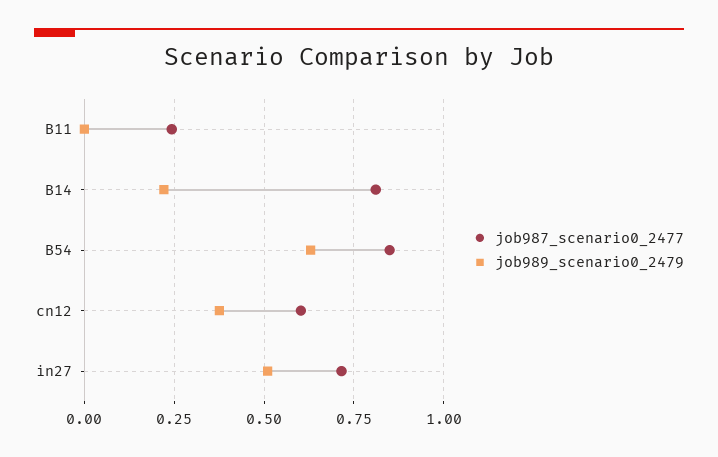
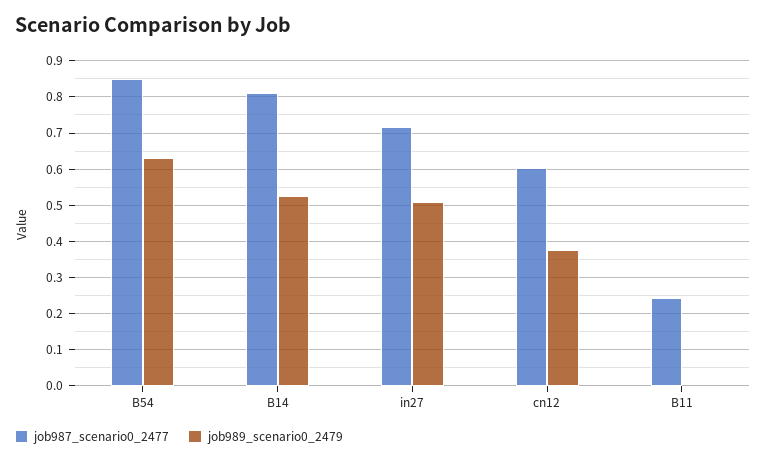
job989_scenario0_2479, B14: 0.225 -> 0.52

